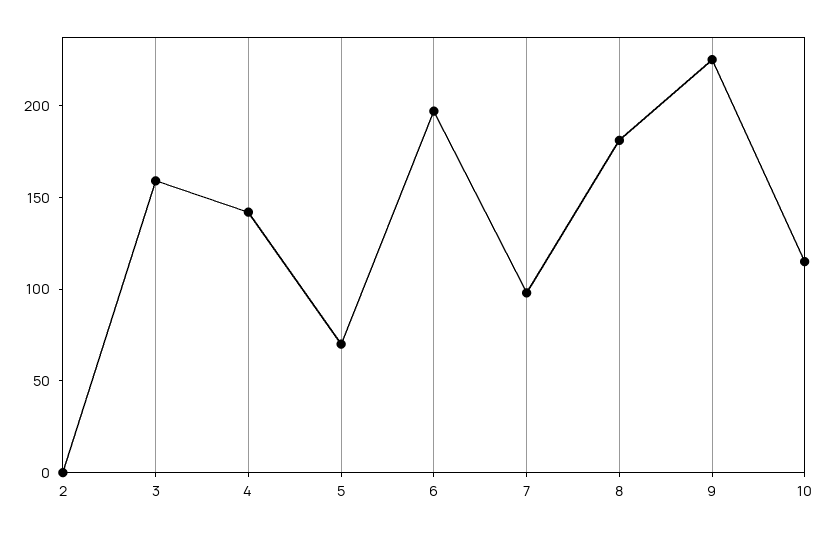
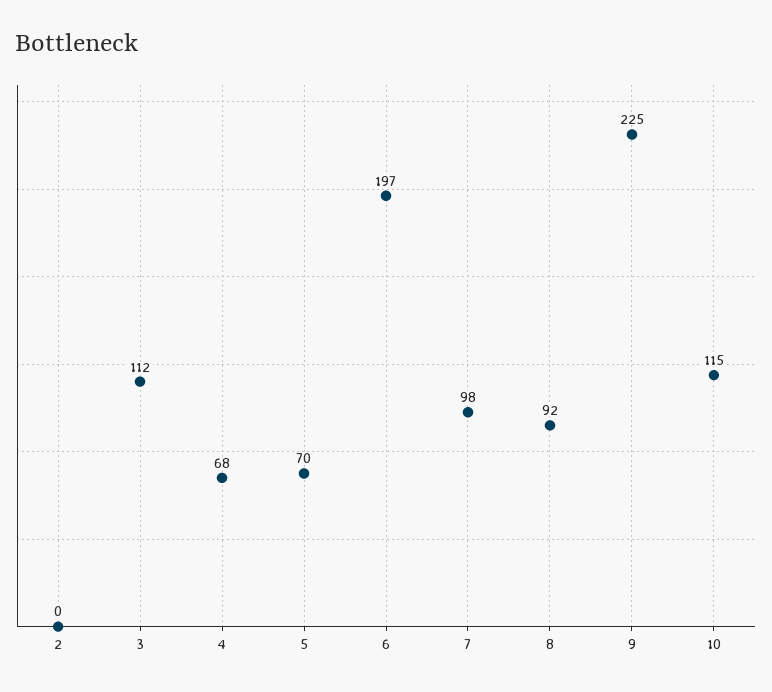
3: 160 -> 112
4: 140 -> 68
8: 180 -> 92

